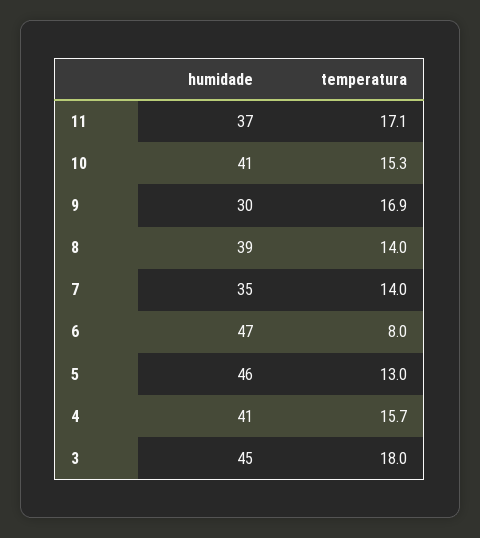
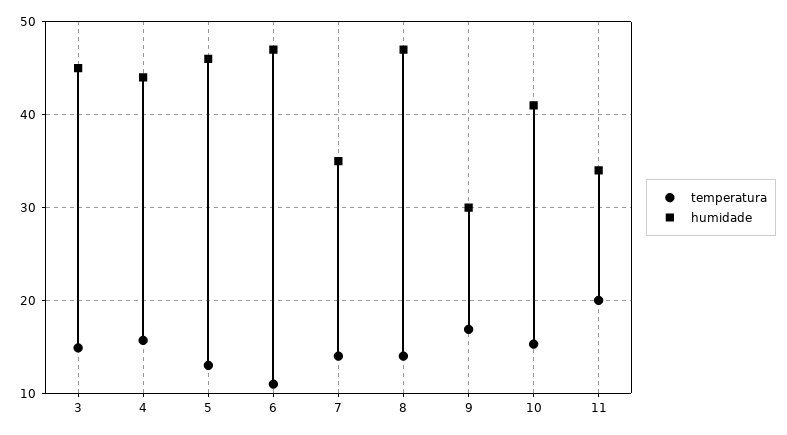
humidade, 11: 37 -> 34
temperatura, 11: 17.1 -> 20
humidade, 8: 39 -> 47
temperatura, 6: 8 -> 11
humidade, 4: 41 -> 44
temperatura, 3: 18 -> 15

